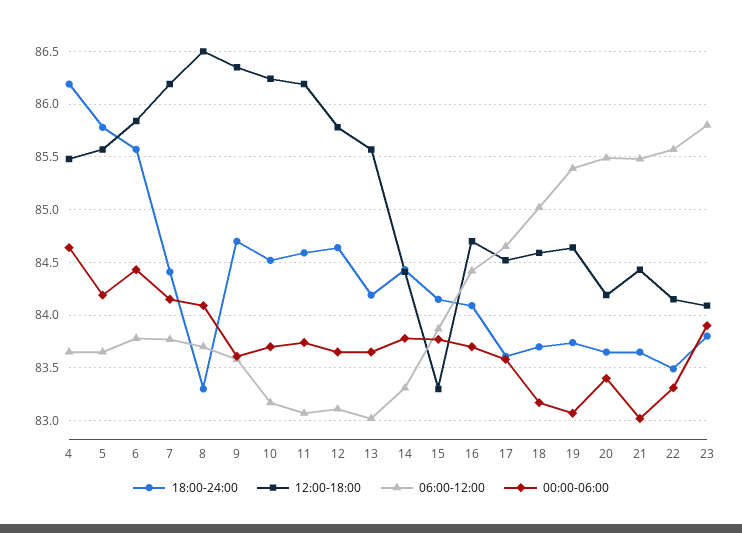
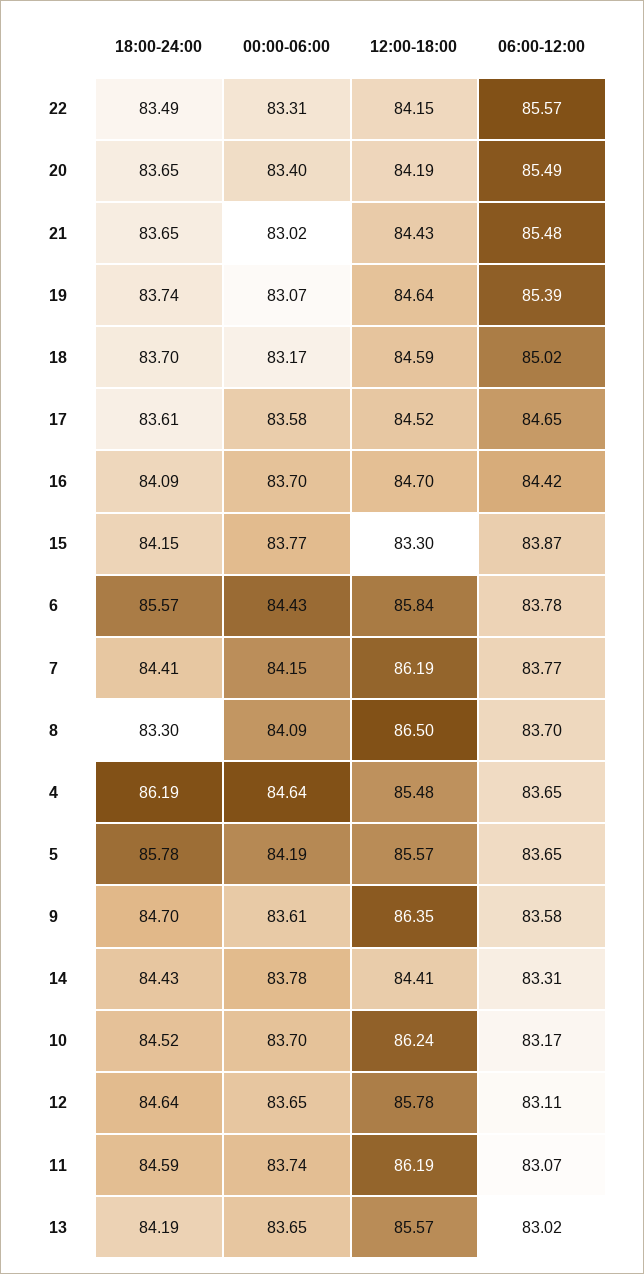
18:00-24:00, 23: 83.8 -> none
12:00-18:00, 23: 84.1 -> none
06:00-12:00, 23: 85.8 -> none
00:00-06:00, 23: 83.9 -> none

